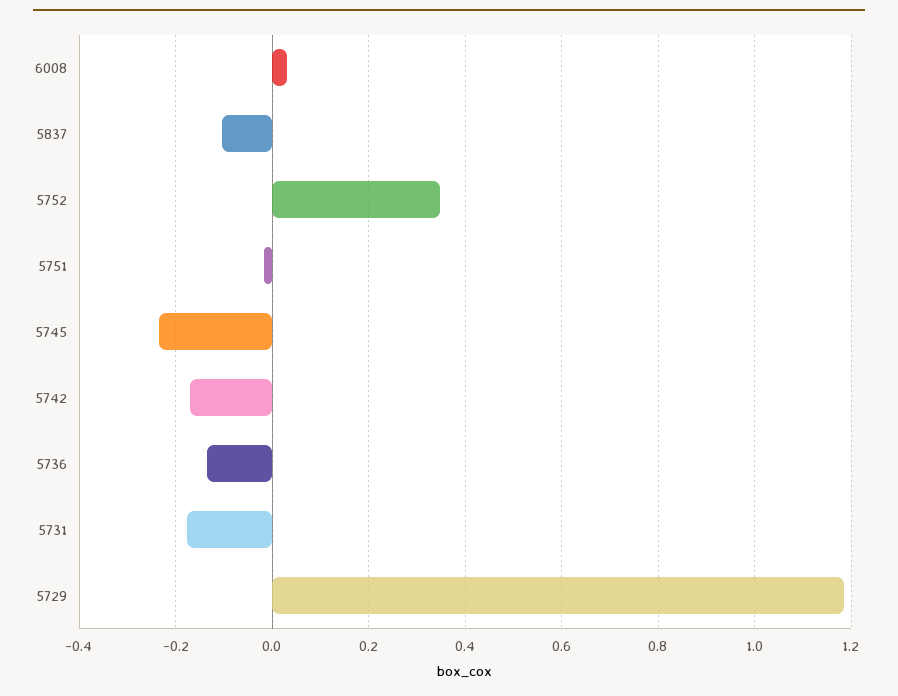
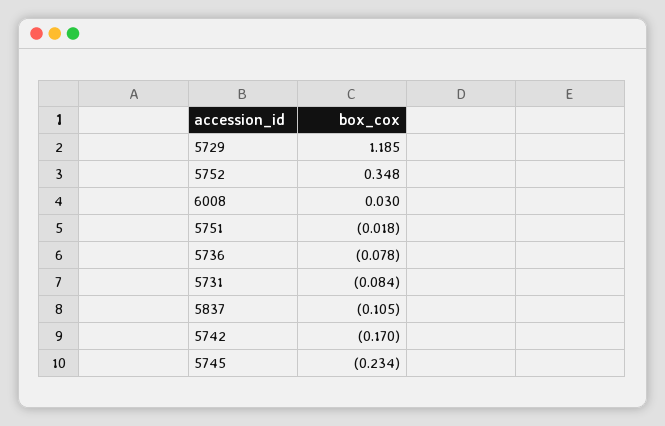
5736: -0.14 -> -0.078
5731: -0.18 -> -0.084

